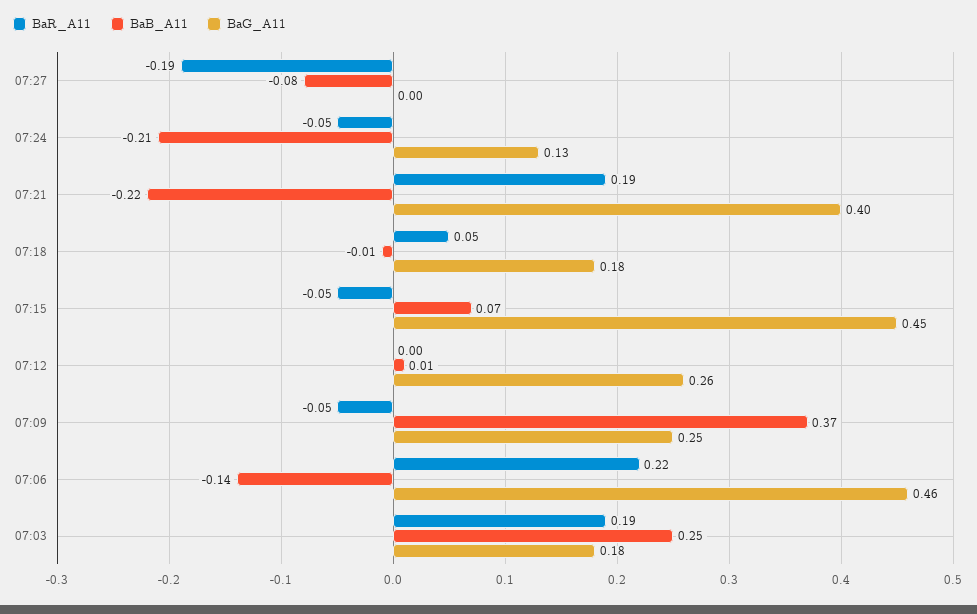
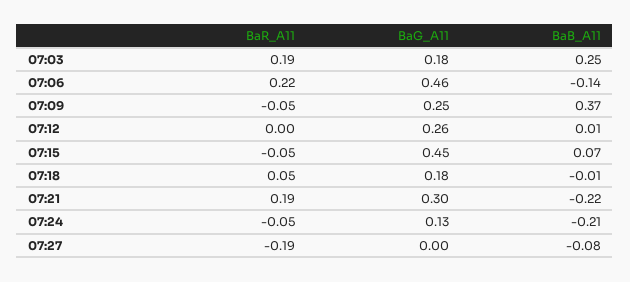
BaG_A11, 07:21: 0.4 -> 0.3

